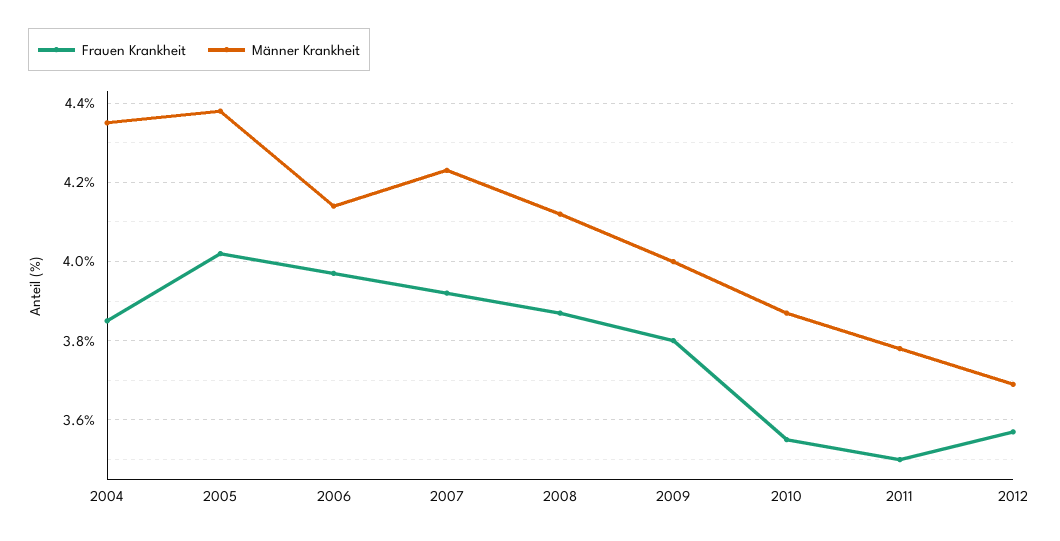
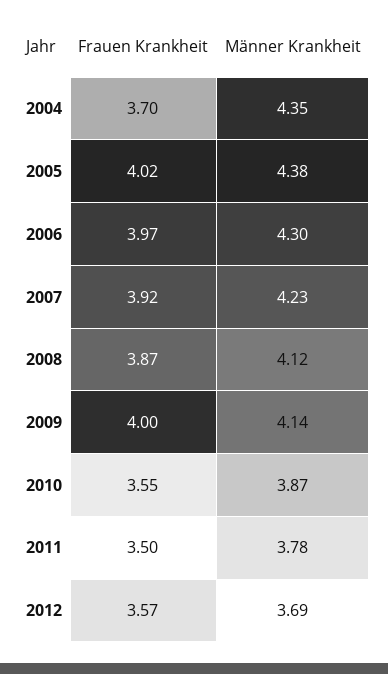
Frauen Krankheit, 2004: 3.85 -> 3.7
Männer Krankheit, 2006: 4.15 -> 4.3
Frauen Krankheit, 2009: 3.8 -> 4
Männer Krankheit, 2009: 4 -> 4.14

